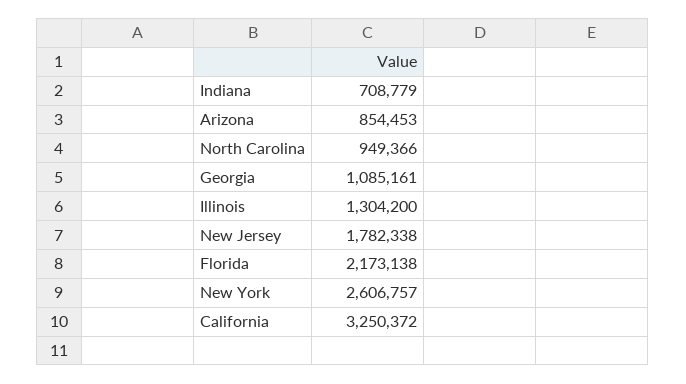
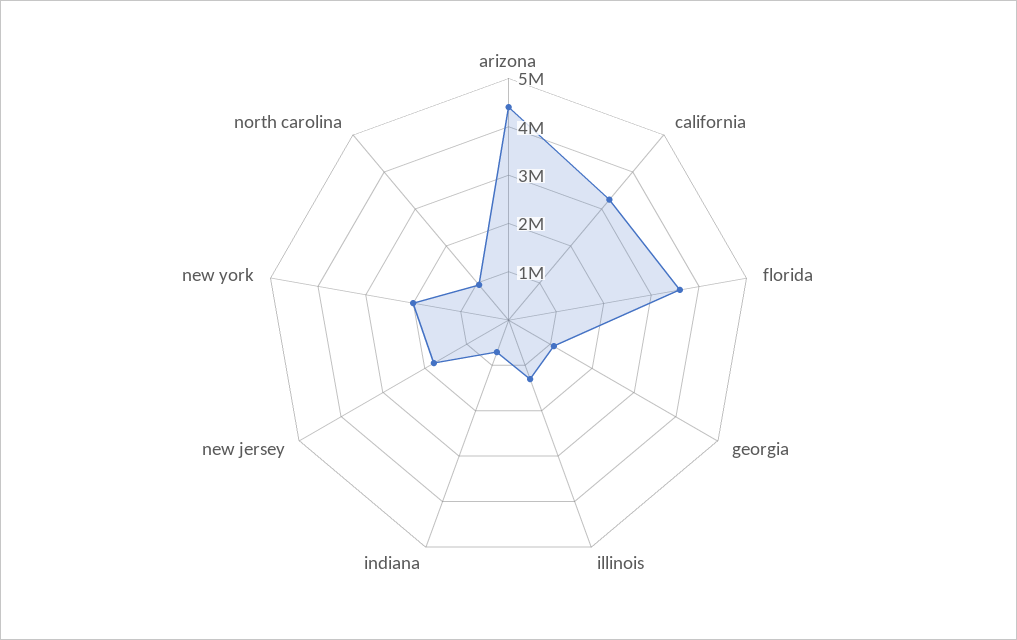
Arizona: 854453 -> 4400000
Florida: 2173138 -> 3600000
New York: 2606757 -> 2000000

